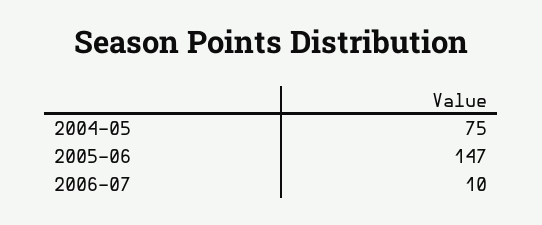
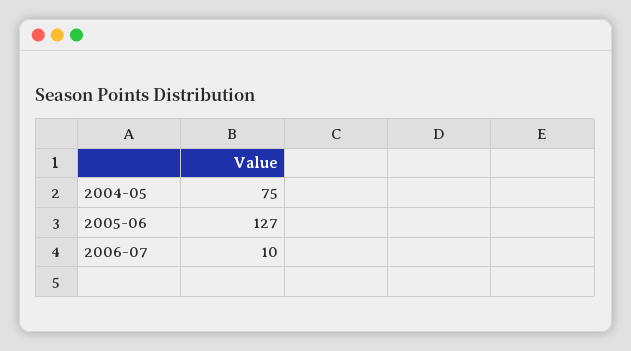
2005-06: 147 -> 127

